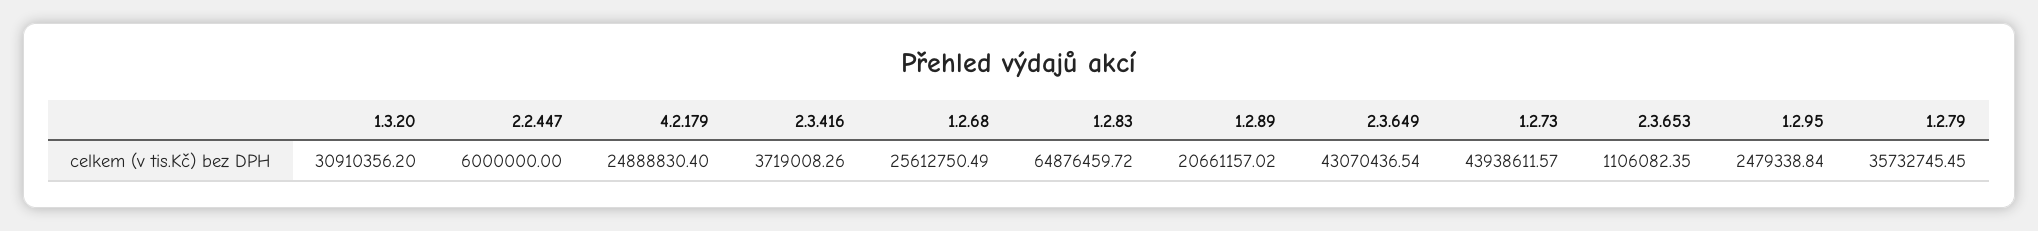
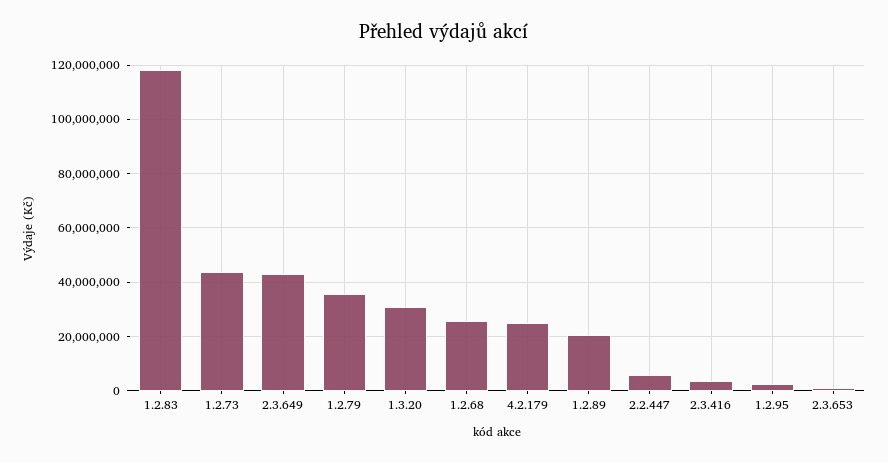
1.2.83: 64876459.72 -> 117500000

